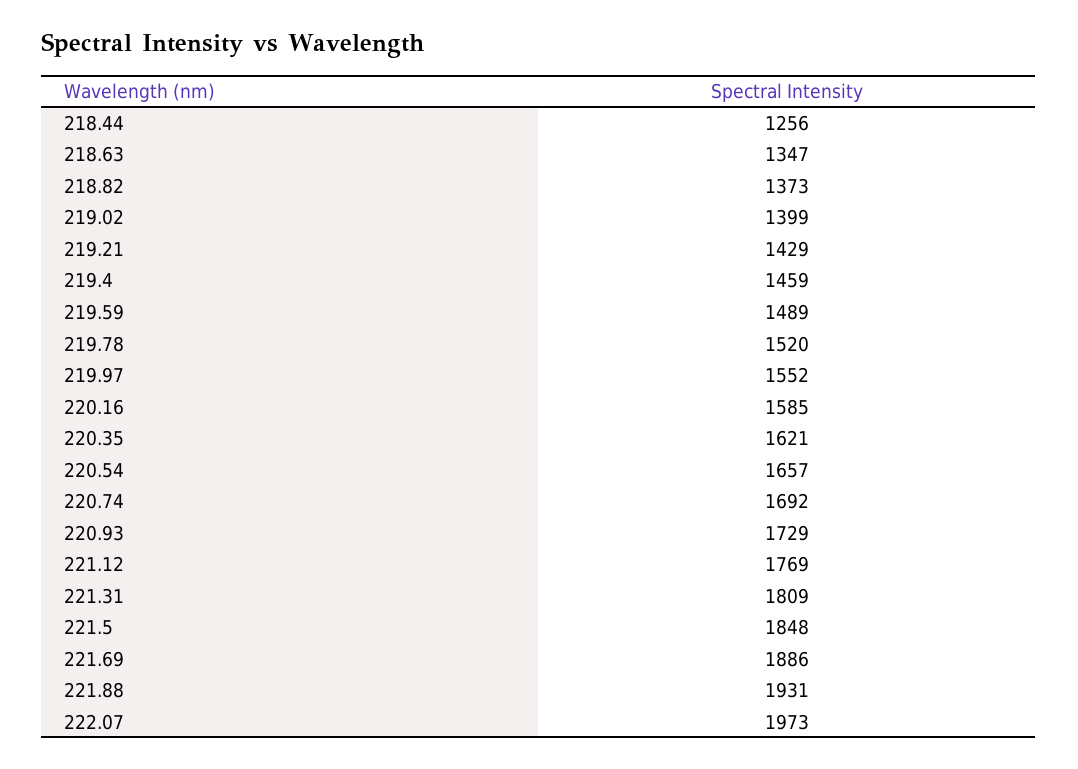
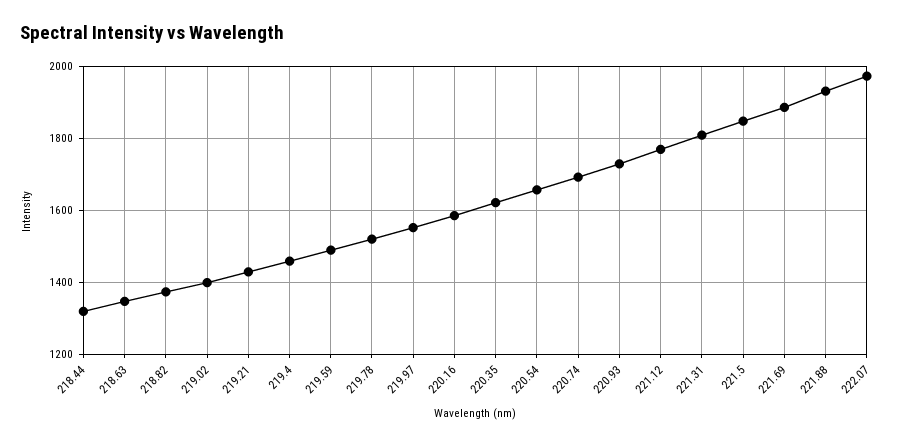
218.44: 1256 -> 1320

